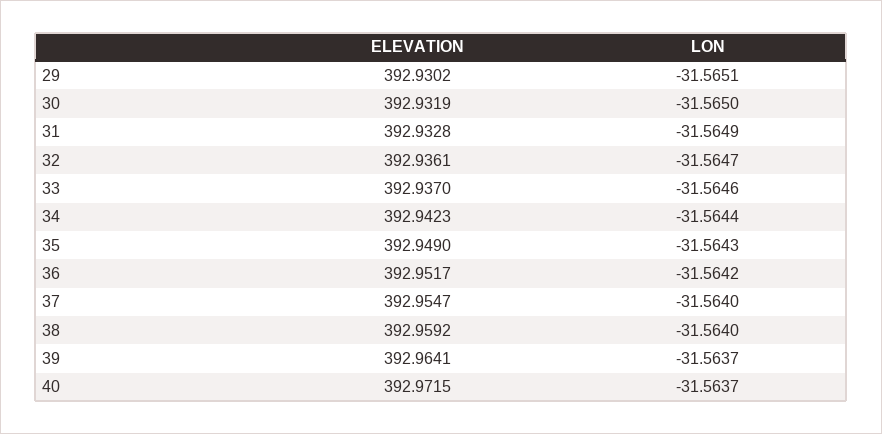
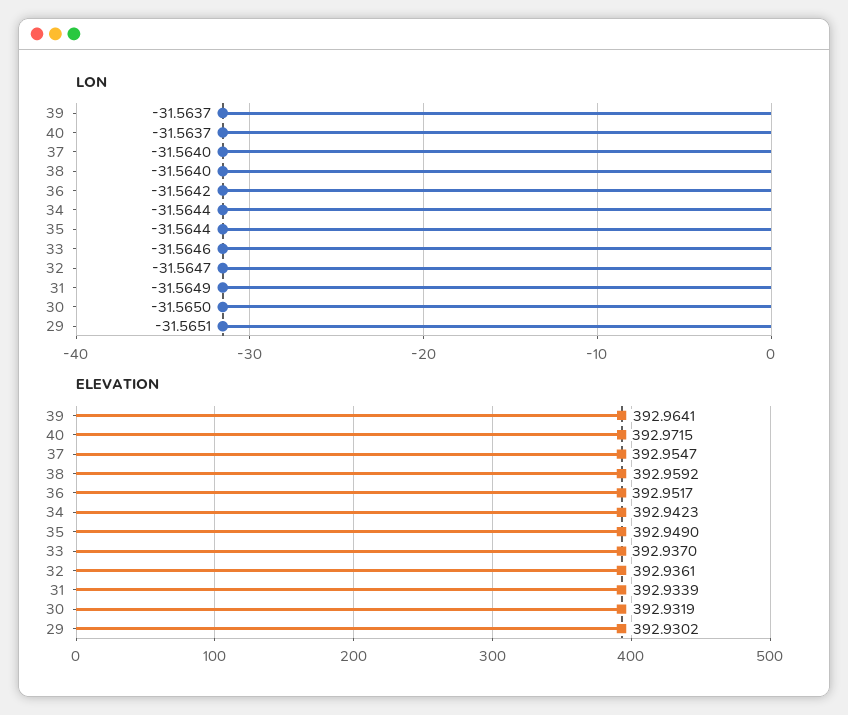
ELEVATION, 31: 392.9328 -> 392.9339
LON, 35: -31.5643 -> -31.5644

